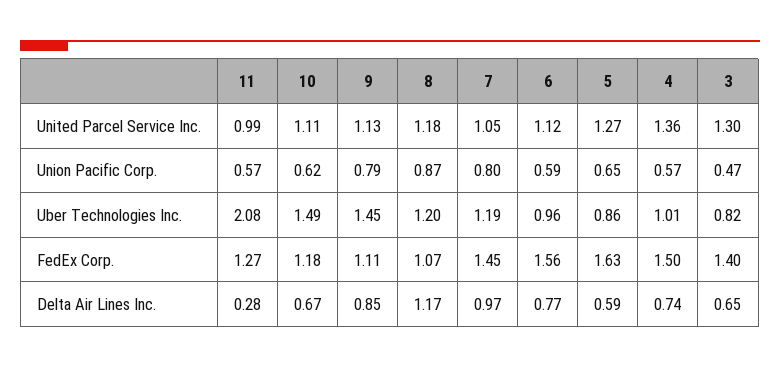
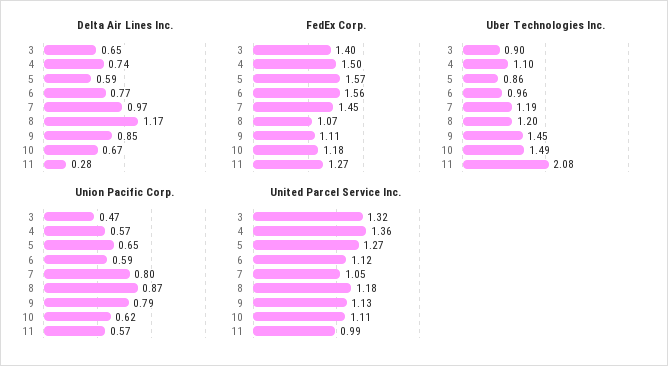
United Parcel Service Inc., 3: 1.3 -> 1.32
Uber Technologies Inc., 4: 1.01 -> 1.1
Uber Technologies Inc., 3: 0.82 -> 0.9
FedEx Corp., 5: 1.63 -> 1.57

